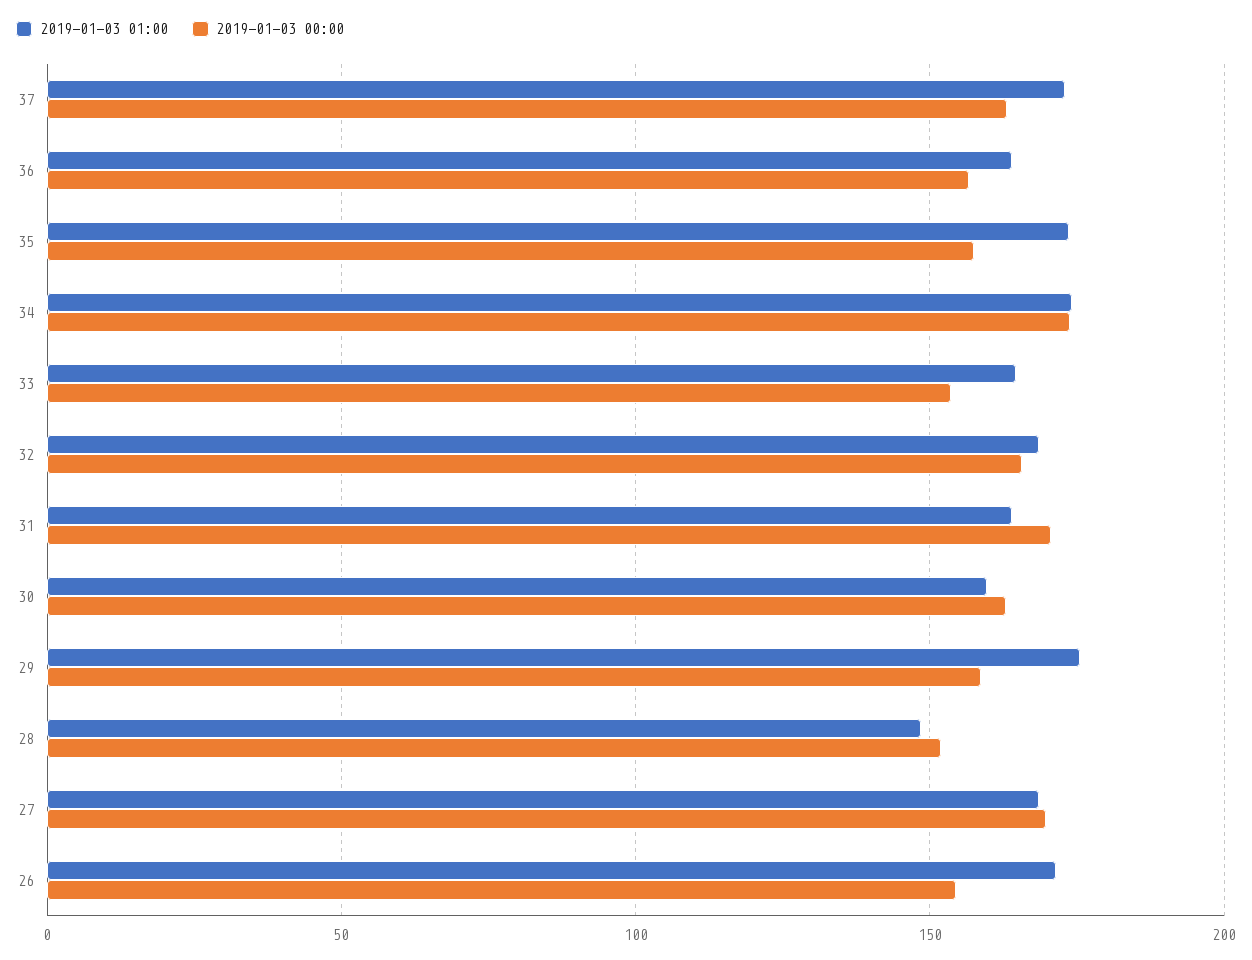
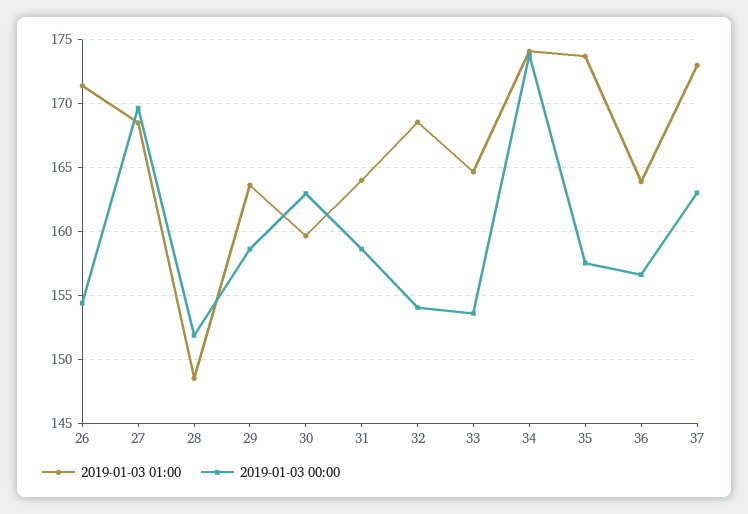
2019-01-03 00:00, 32: 165 -> 154
2019-01-03 00:00, 31: 170 -> 158.5
2019-01-03 01:00, 29: 175 -> 163.5

